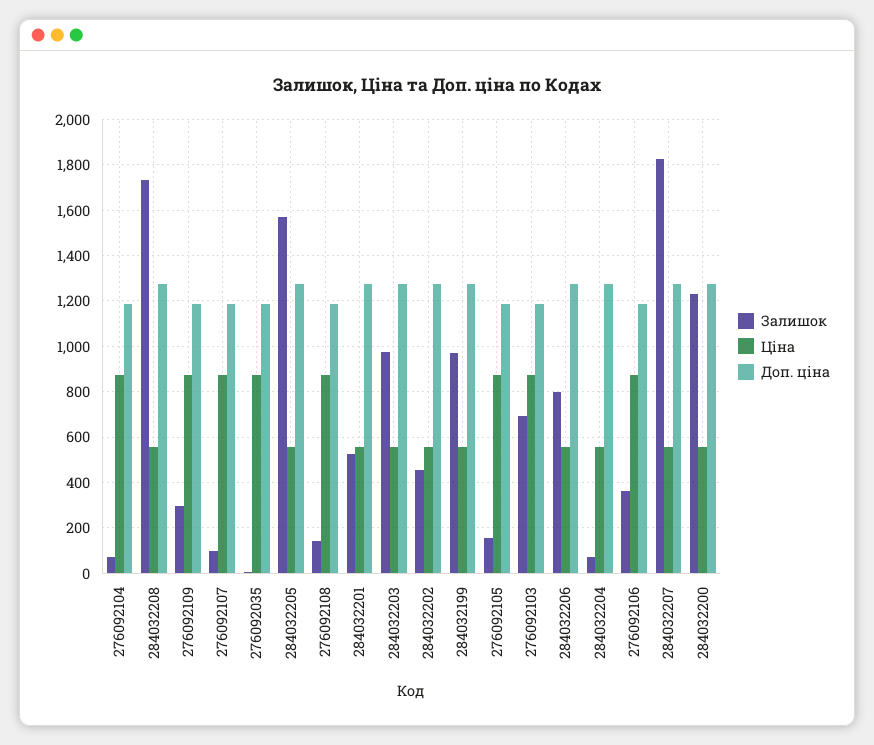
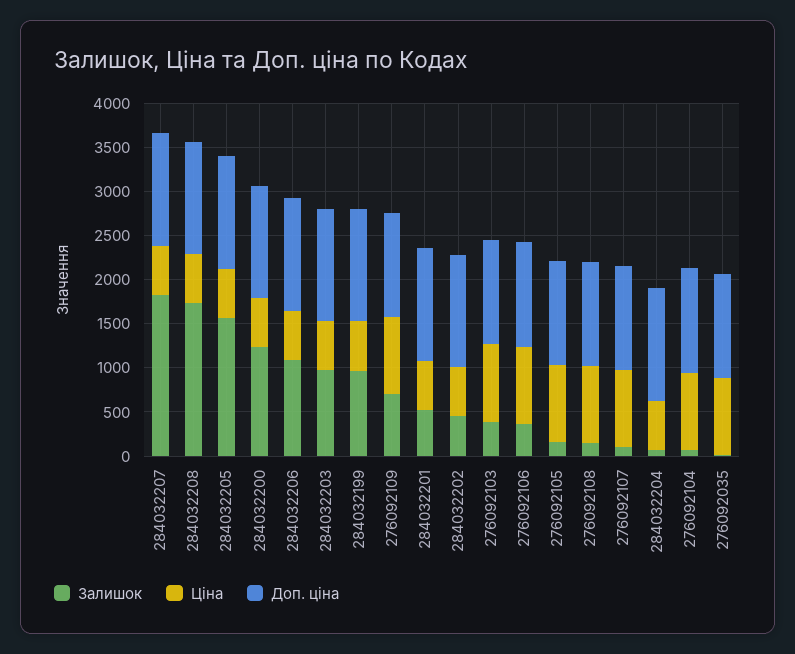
Залишок, 276092109: 300 -> 700
Залишок, 276092103: 700 -> 400
Залишок, 284032206: 800 -> 1100

